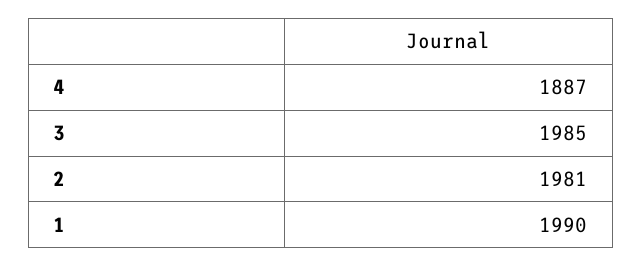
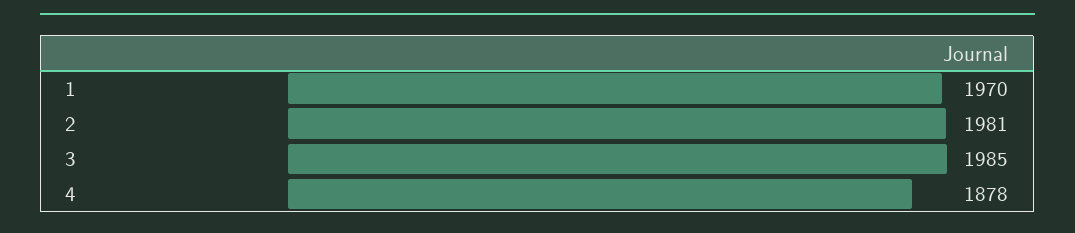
4: 1887 -> 1878
1: 1990 -> 1970

